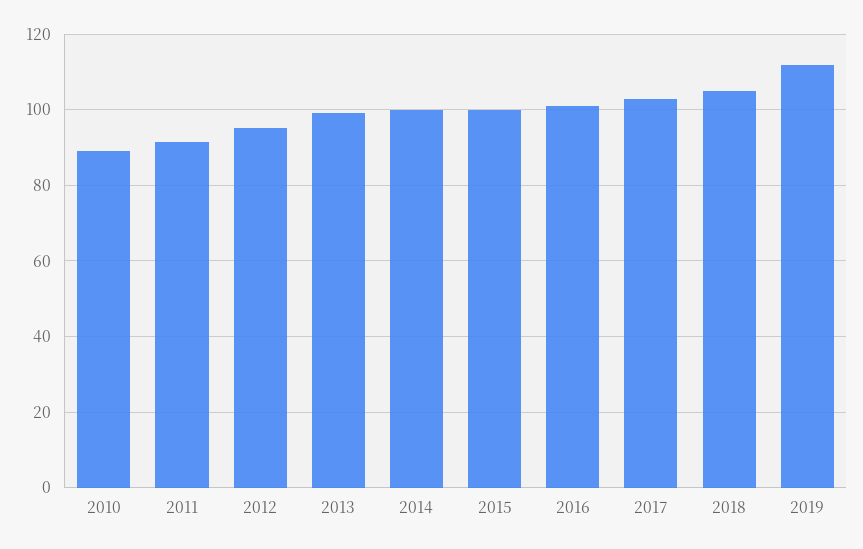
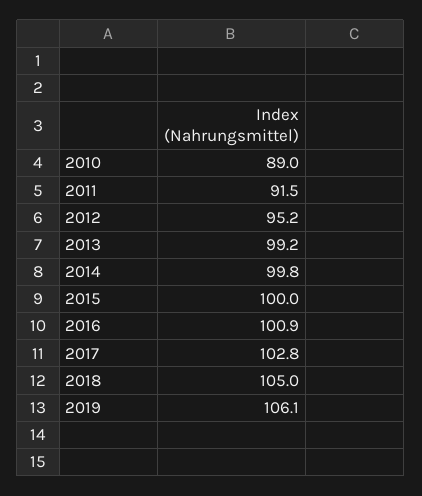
2019: 112 -> 106.1

